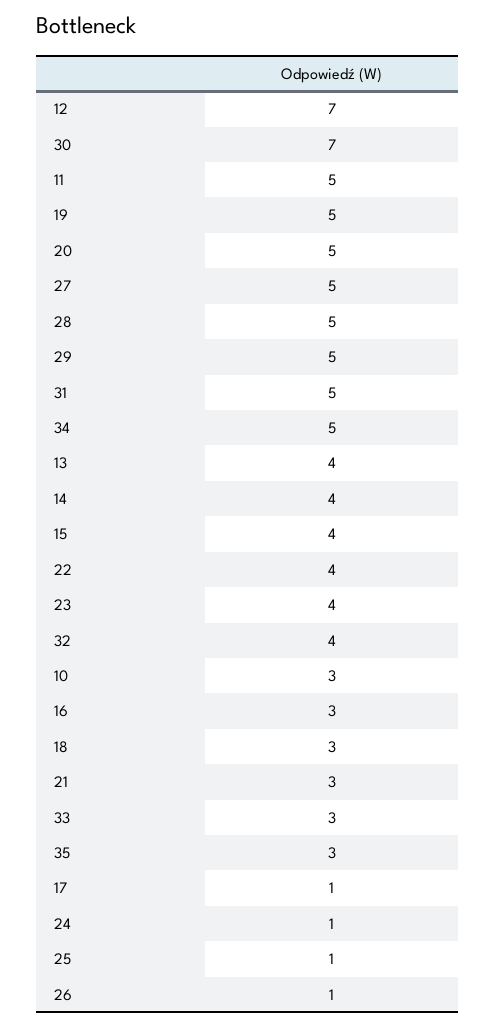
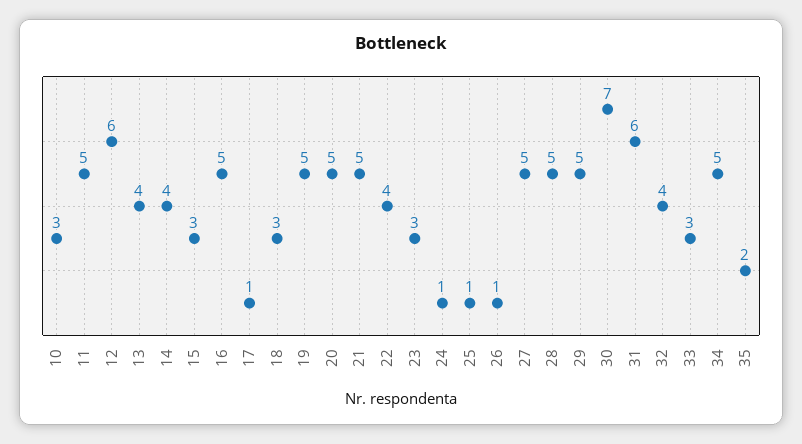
12: 7 -> 6
31: 5 -> 6
15: 4 -> 3
23: 4 -> 3
16: 3 -> 5
21: 3 -> 5
35: 3 -> 2

